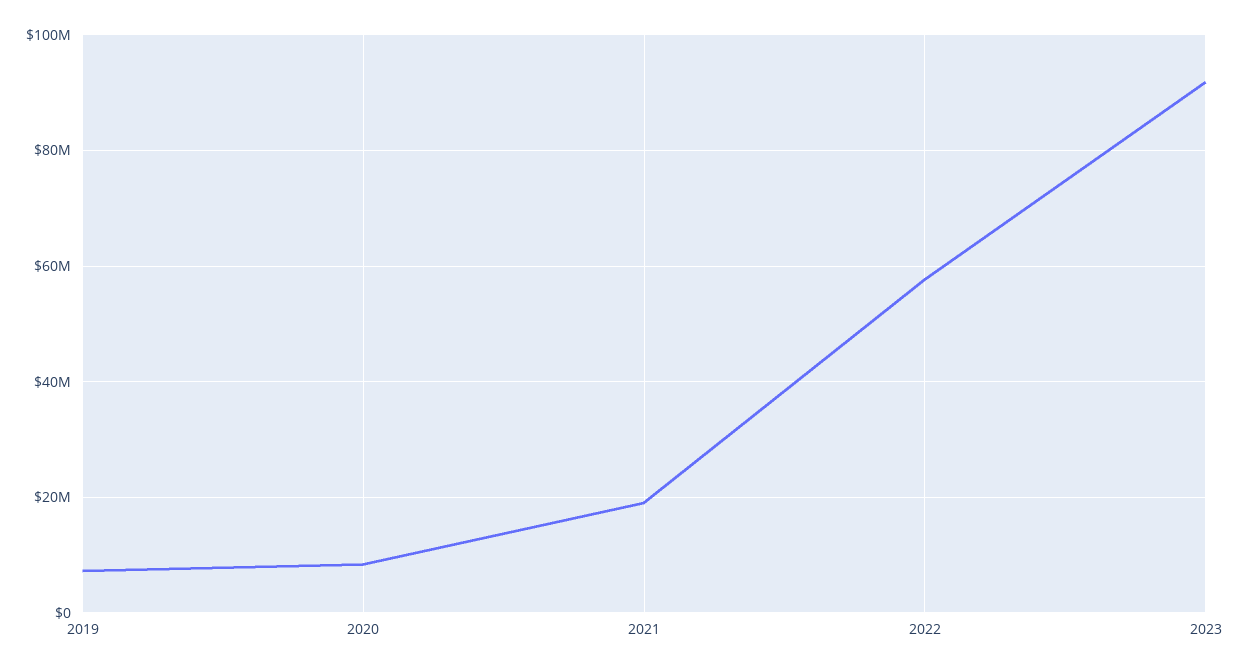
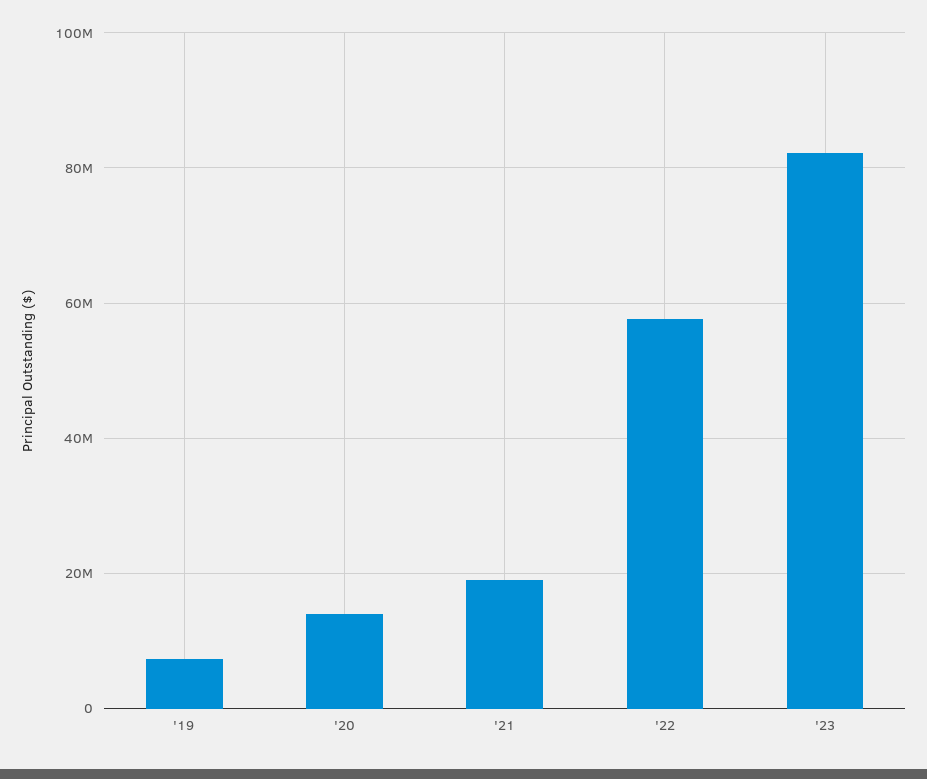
2020: 8000000 -> 14000000
2023: 92000000 -> 82000000

